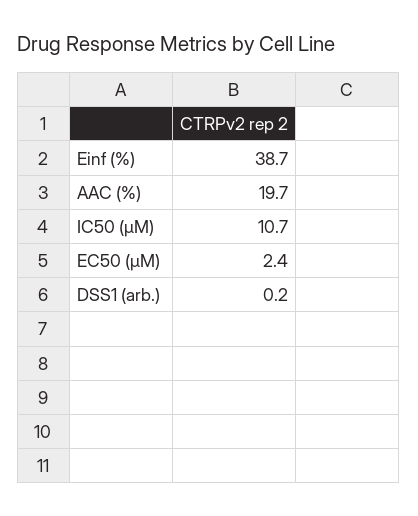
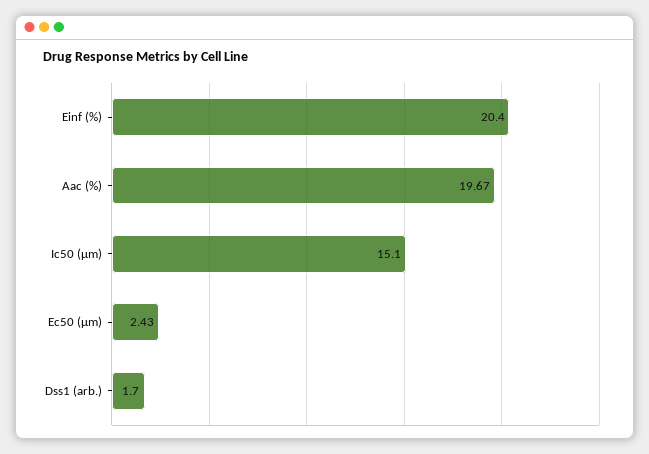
Einf (%): 38.7 -> 20.4
IC50 (µM): 10.7 -> 15.1
DSS1 (arb.): 0.2 -> 1.7

